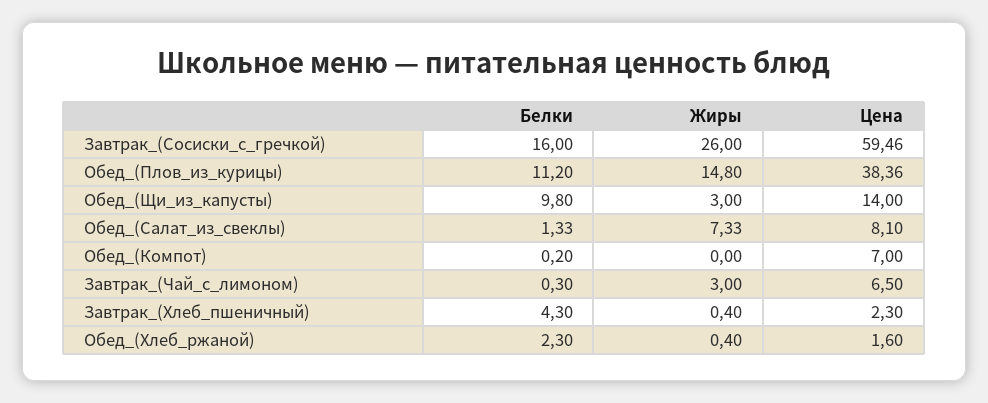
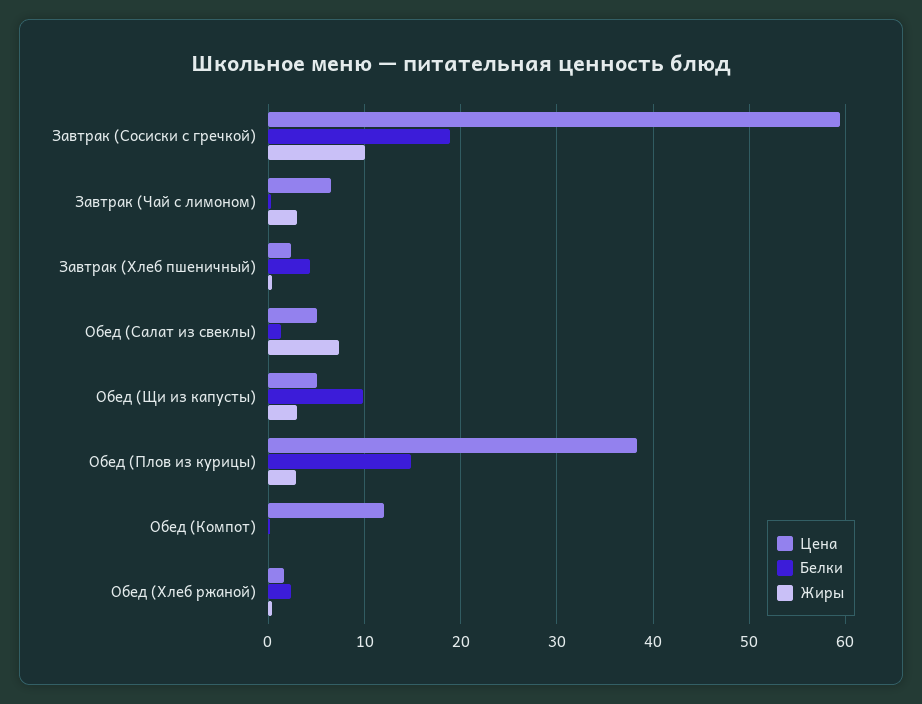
Белки, Завтрак_(Сосиски_с_гречкой): 16 -> 19
Жиры, Завтрак_(Сосиски_с_гречкой): 26 -> 10
Белки, Обед_(Плов_из_курицы): 11.2 -> 15
Жиры, Обед_(Плов_из_курицы): 14.8 -> 3
Цена, Обед_(Щи_из_капусты): 14 -> 5
Цена, Обед_(Салат_из_свеклы): 8.1 -> 5
Цена, Обед_(Компот): 7 -> 12

